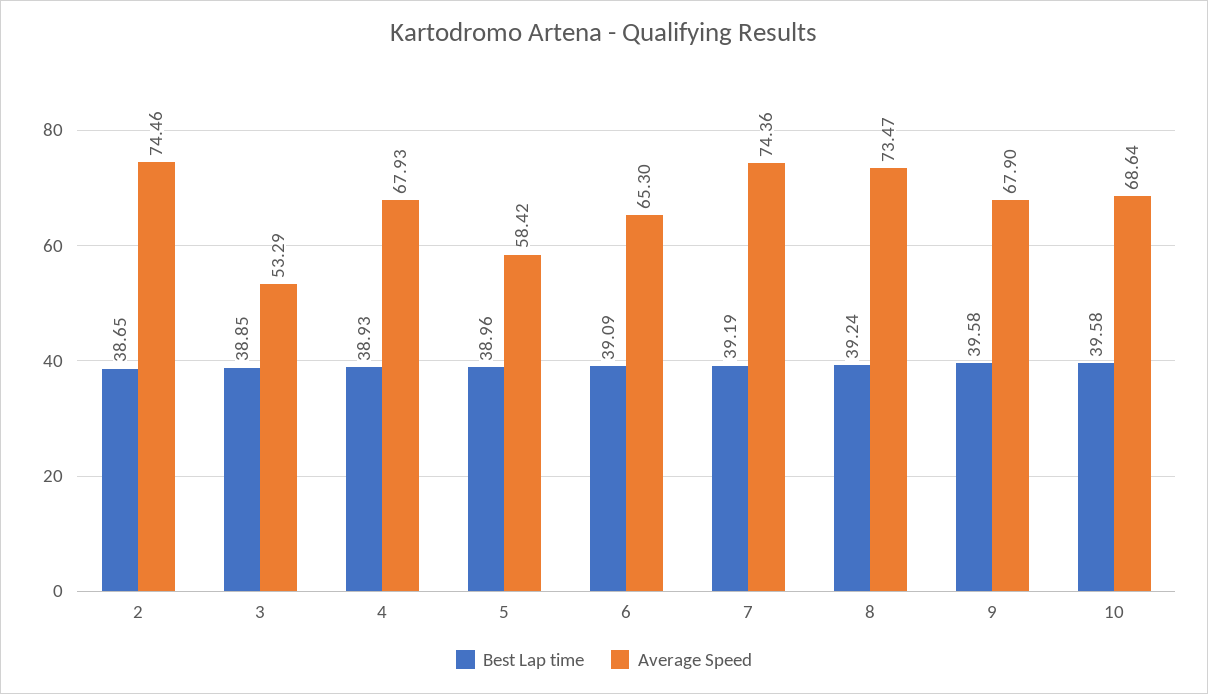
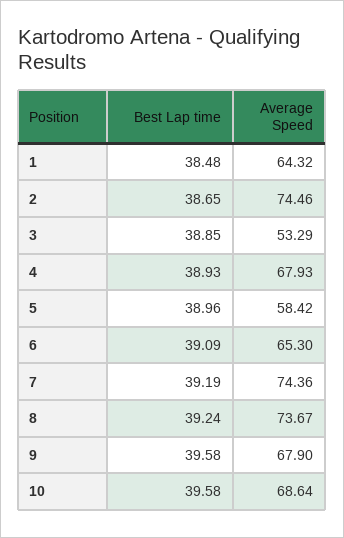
Average Speed, 8: 73.47 -> 73.67
Best Lap time, 1: none -> 38.48
Average Speed, 1: none -> 64.32

